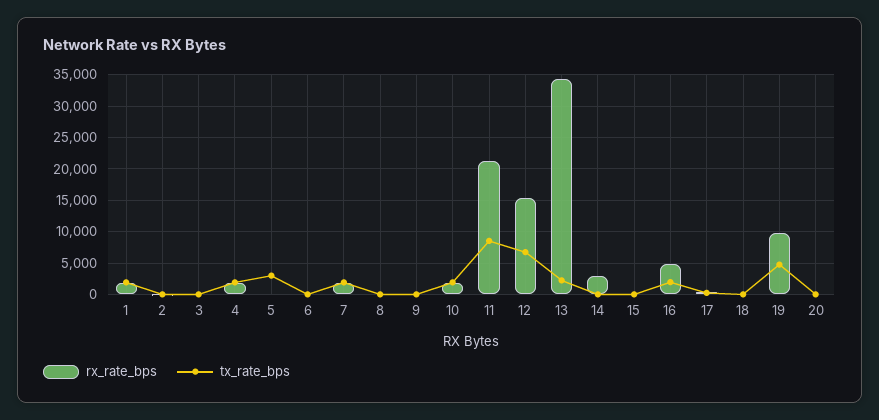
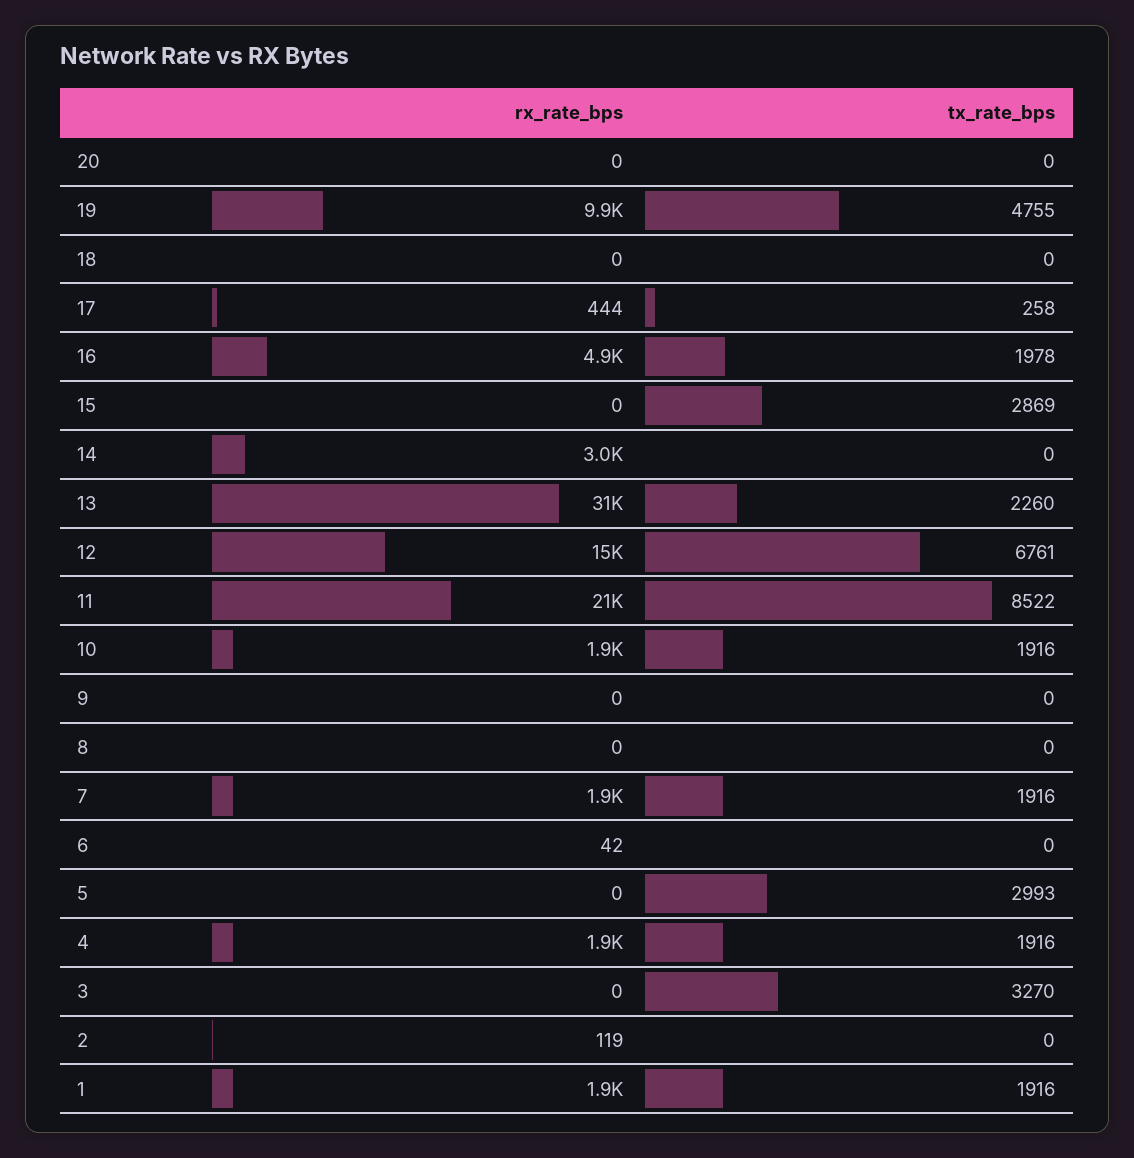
tx_rate_bps, 3: 0 -> 3270
rx_rate_bps, 13: 34000 -> 31000
tx_rate_bps, 15: 0 -> 2869

